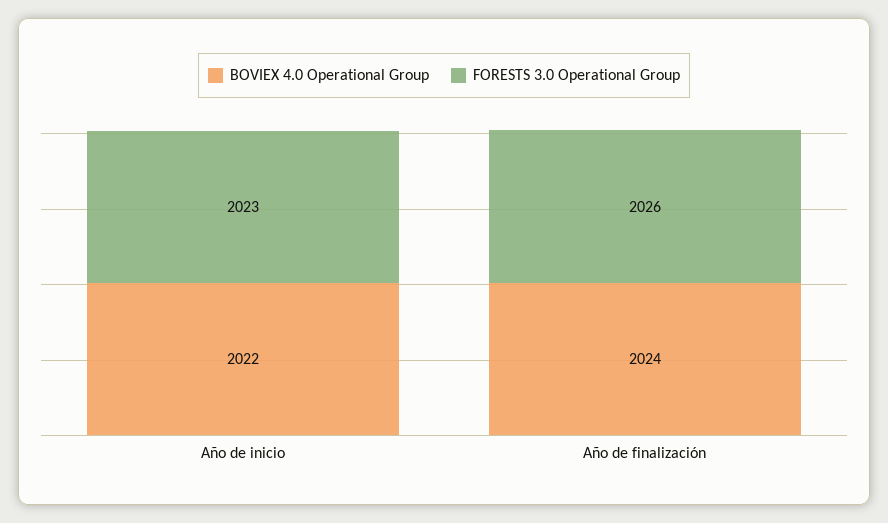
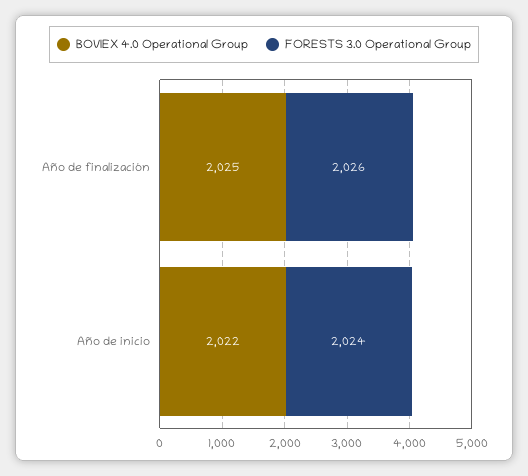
FORESTS 3.0 Operational Group, Año de inicio: 2023 -> 2024
BOVIEX 4.0 Operational Group, Año de finalización: 2024 -> 2025

